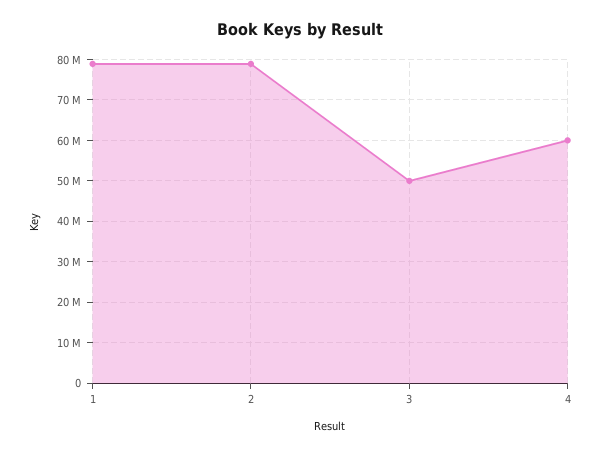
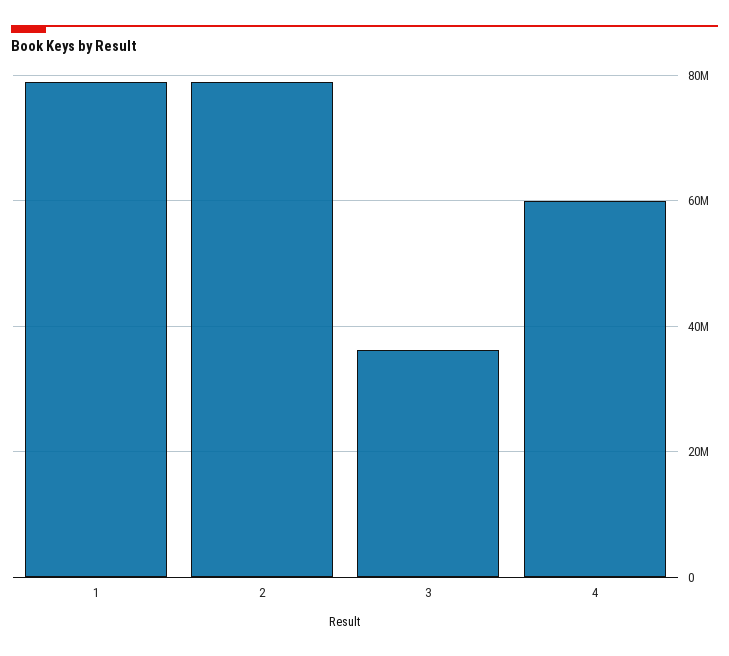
3: 50000000 -> 36000000

